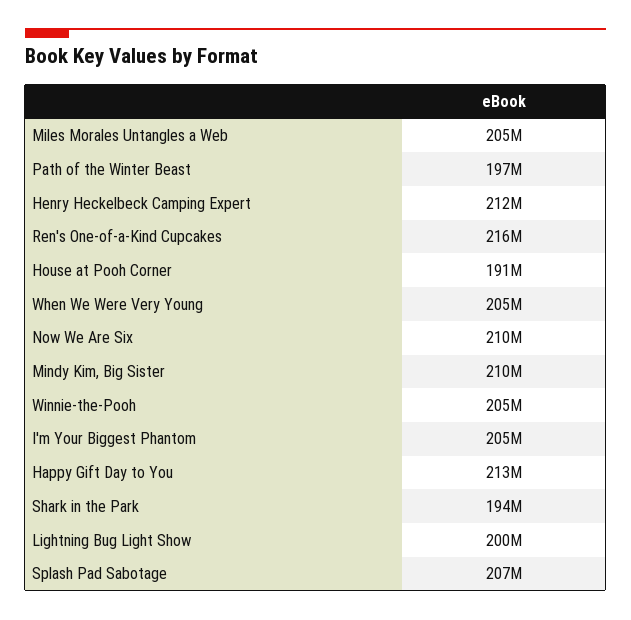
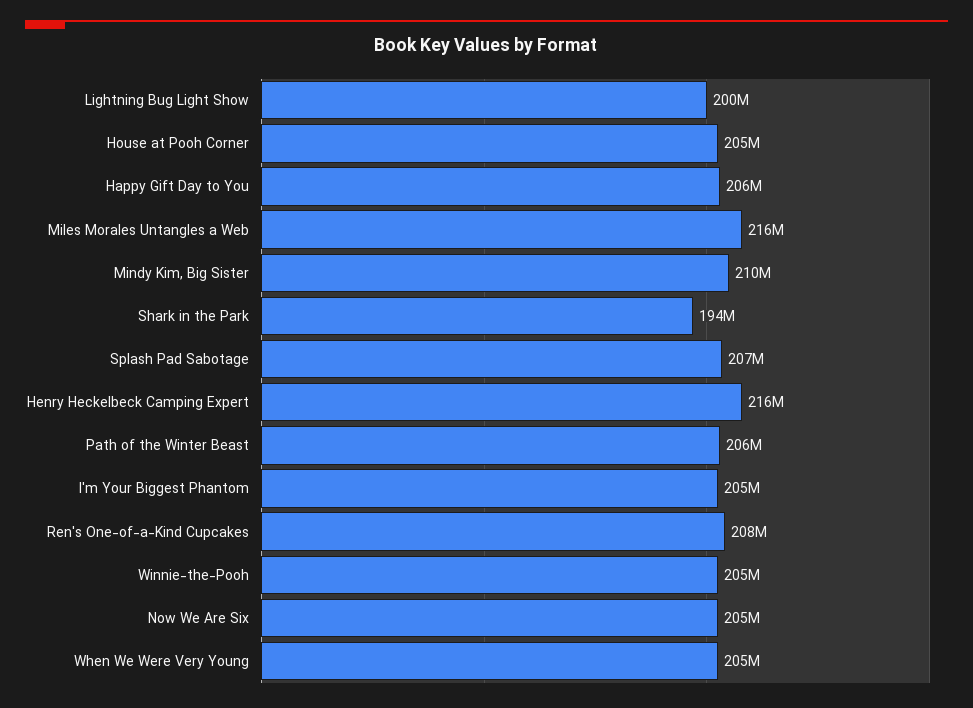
Miles Morales Untangles a Web: 205000000 -> 216000000
Path of the Winter Beast: 197000000 -> 206000000
Henry Heckelbeck Camping Expert: 212000000 -> 216000000
Ren's One-of-a-Kind Cupcakes: 216000000 -> 208000000
House at Pooh Corner: 191000000 -> 205000000
Now We Are Six: 210000000 -> 205000000
Happy Gift Day to You: 213000000 -> 206000000

